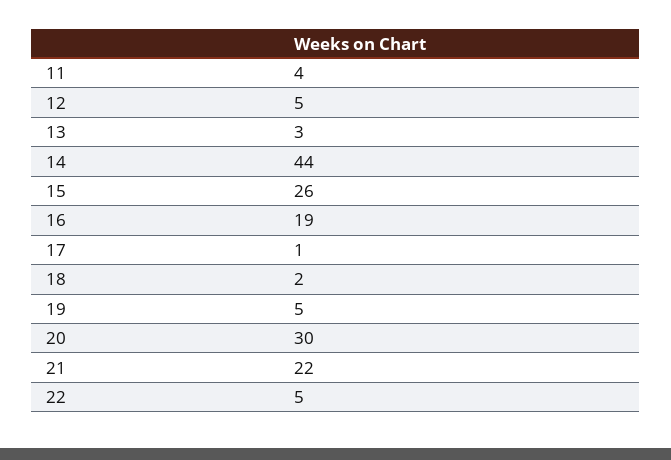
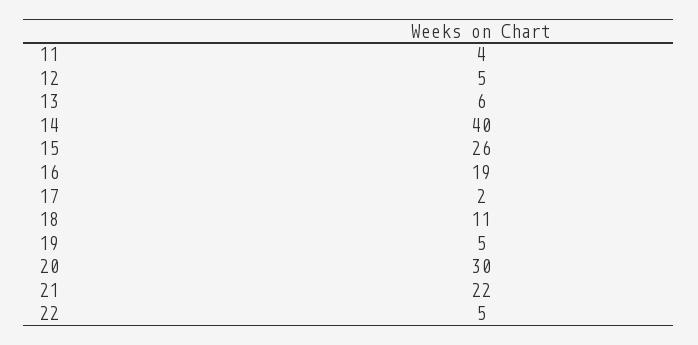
13: 3 -> 6
14: 44 -> 40
17: 1 -> 2
18: 2 -> 11

